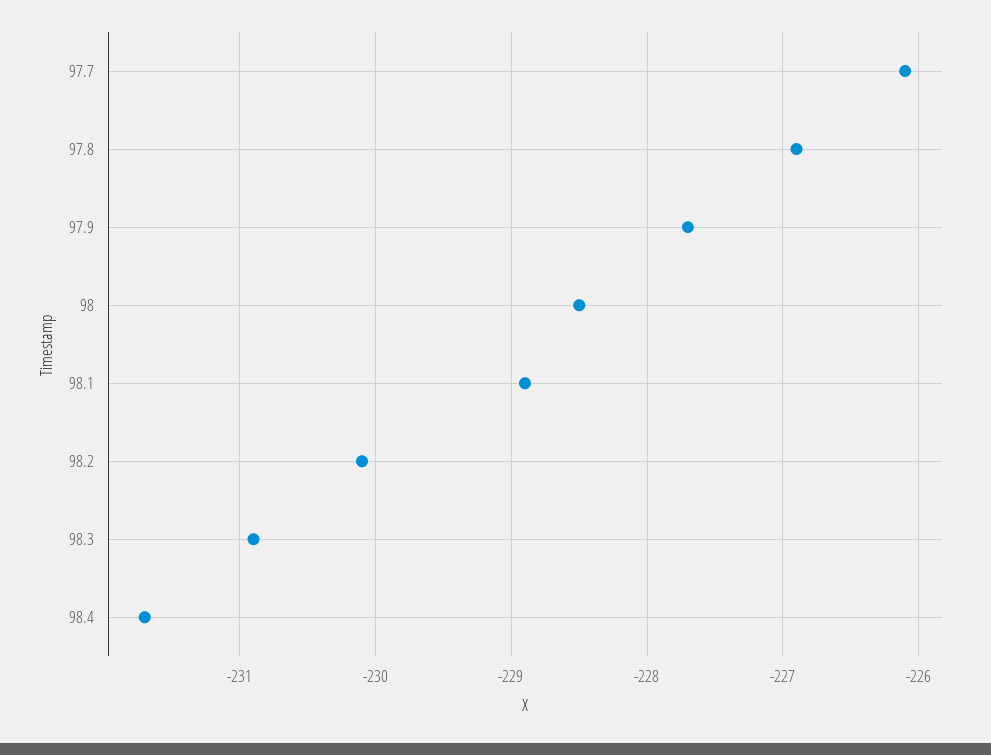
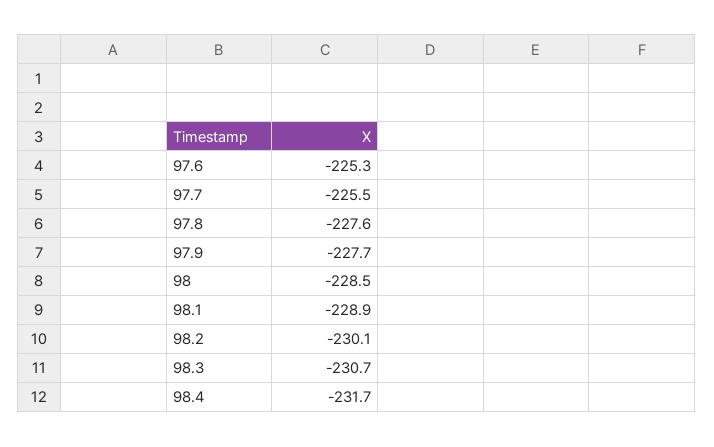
97.7: -226.1 -> -225.5
97.8: -226.9 -> -227.6
98.3: -230.9 -> -230.7
97.6: none -> -225.3

